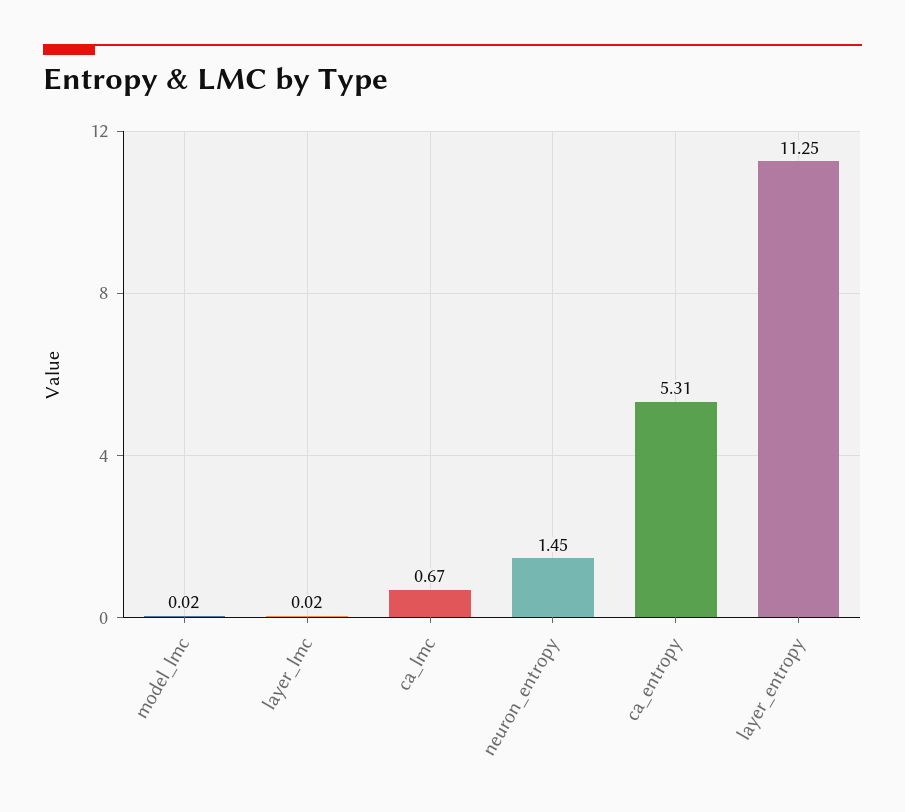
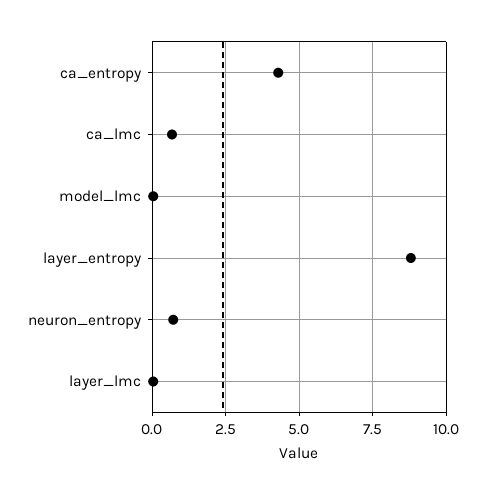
neuron_entropy: 1.45 -> 0.75
ca_entropy: 5.31 -> 4.25
layer_entropy: 11.25 -> 8.75

